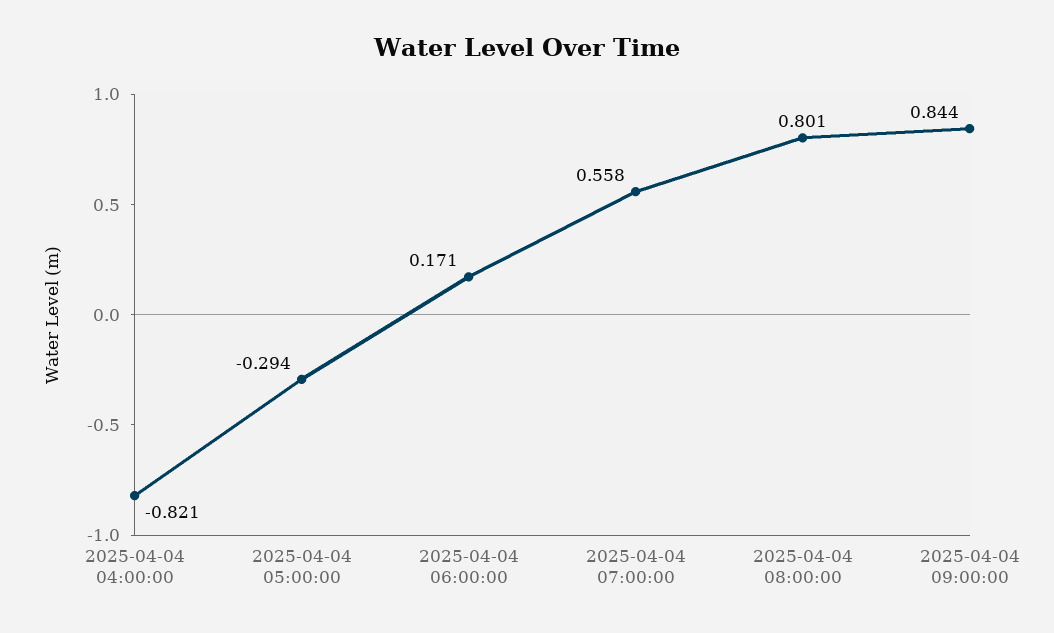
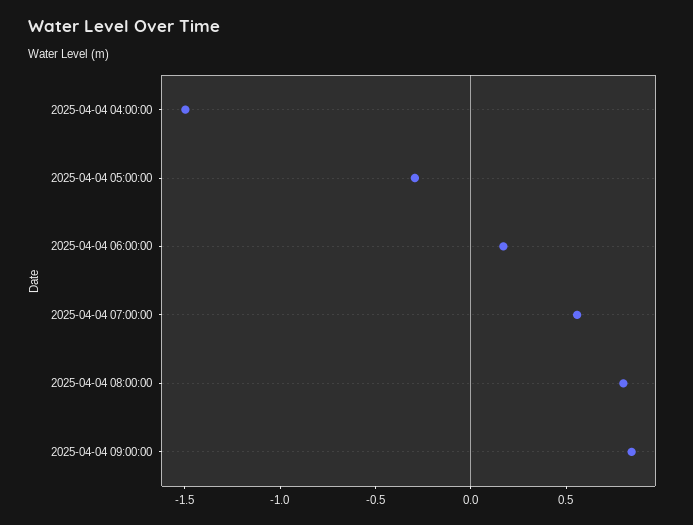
2025-04-04 04:00:00: -0.821 -> -1.5

